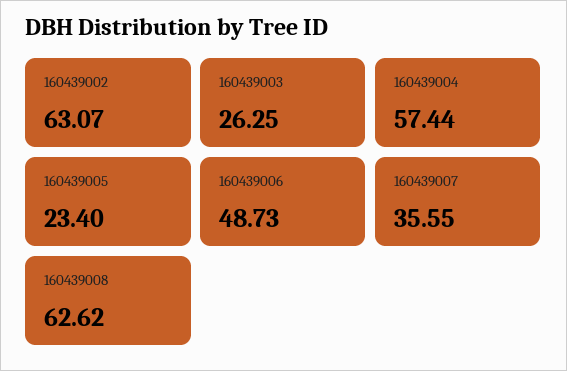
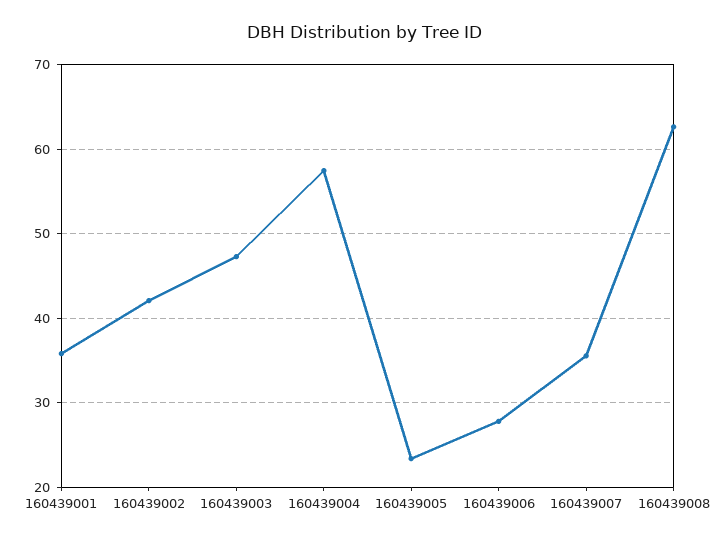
160439002: 63.07 -> 42
160439003: 26.25 -> 47
160439006: 48.73 -> 28
160439001: none -> 36

